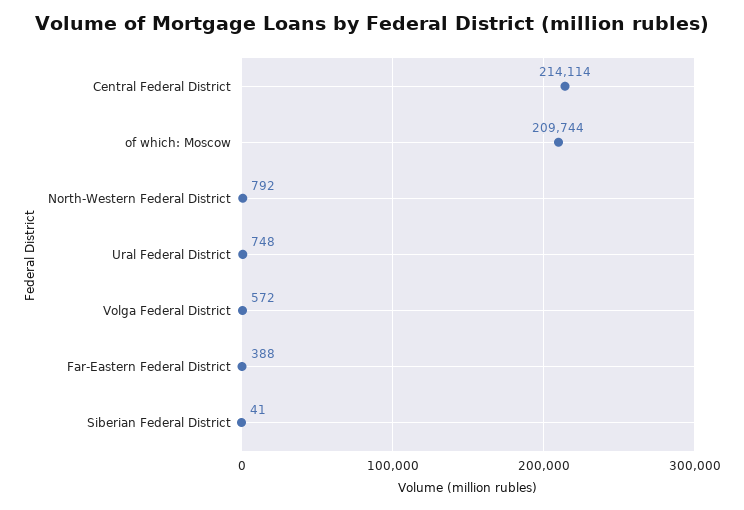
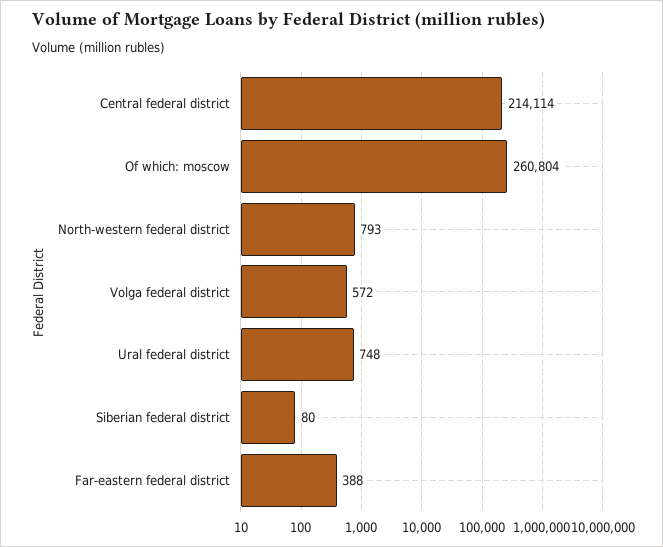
of which: Moscow: 209744 -> 260804
North-Western Federal District: 792 -> 793
Siberian Federal District: 41 -> 80

